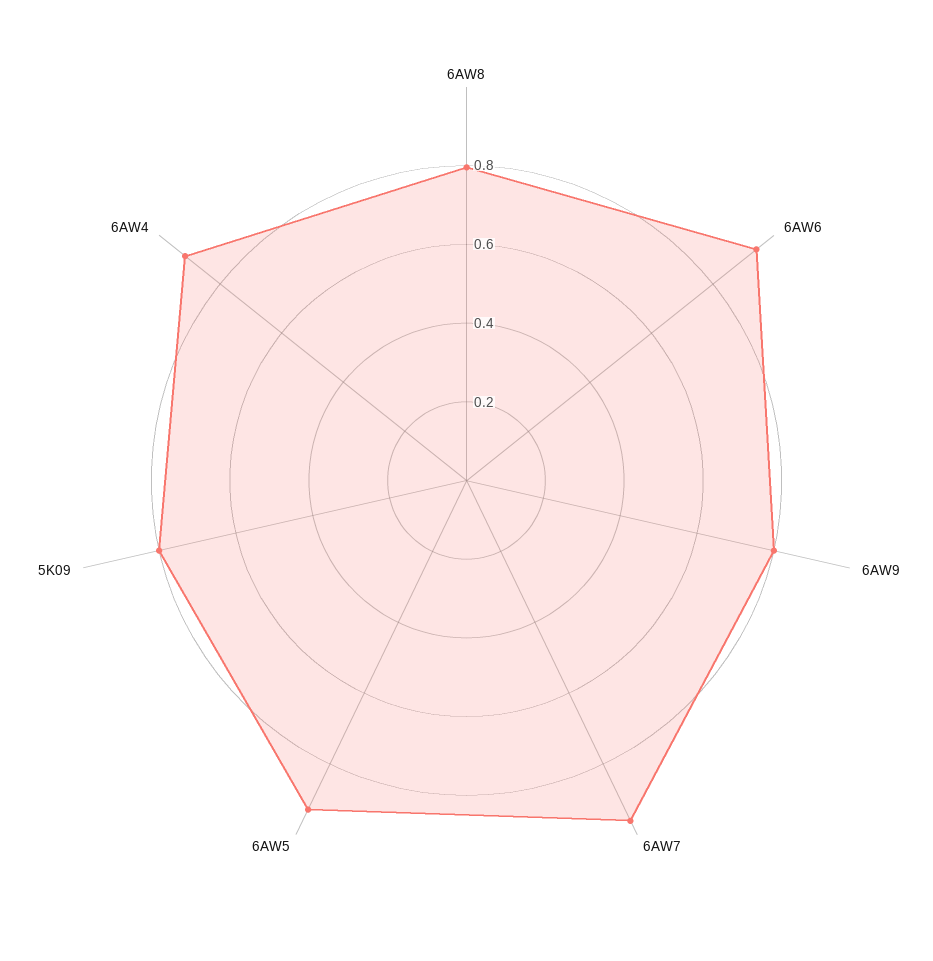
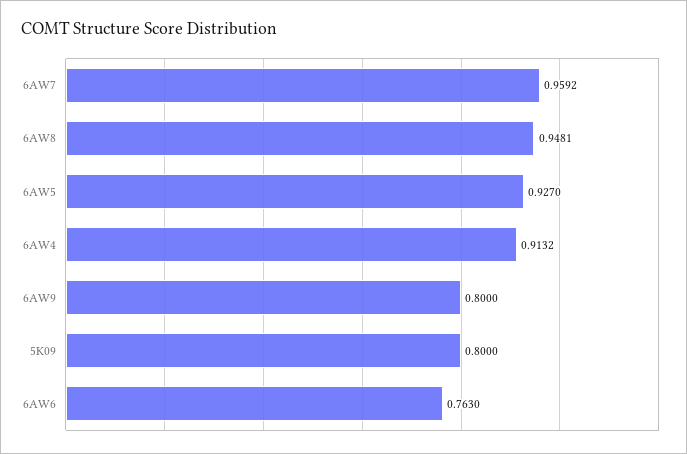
6AW8: 0.8 -> 0.9481
6AW6: 0.95 -> 0.763

